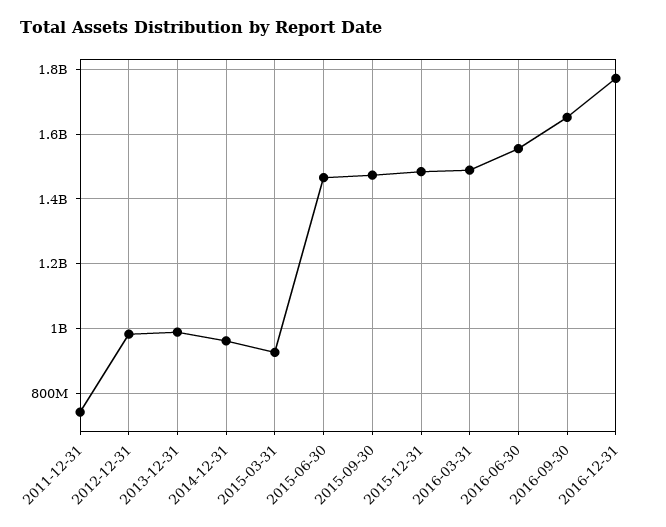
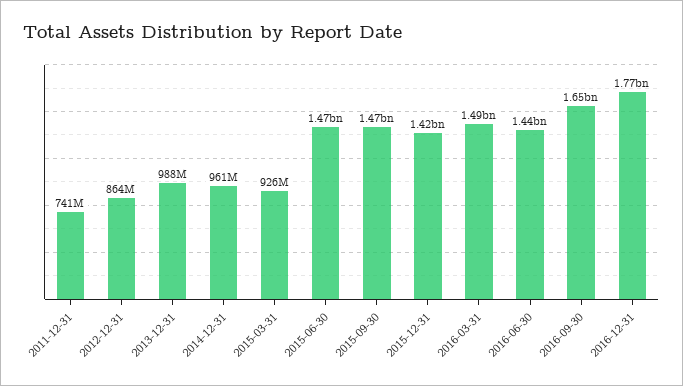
2012-12-31: 980000000 -> 864000000
2015-12-31: 1480000000 -> 1420000000
2016-06-30: 1560000000 -> 1440000000

